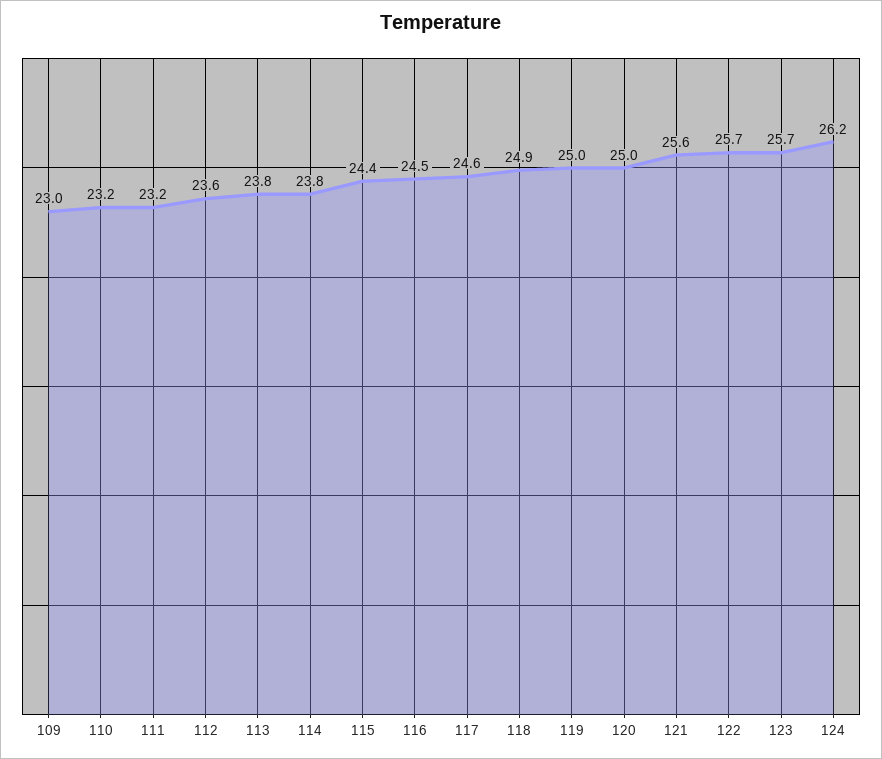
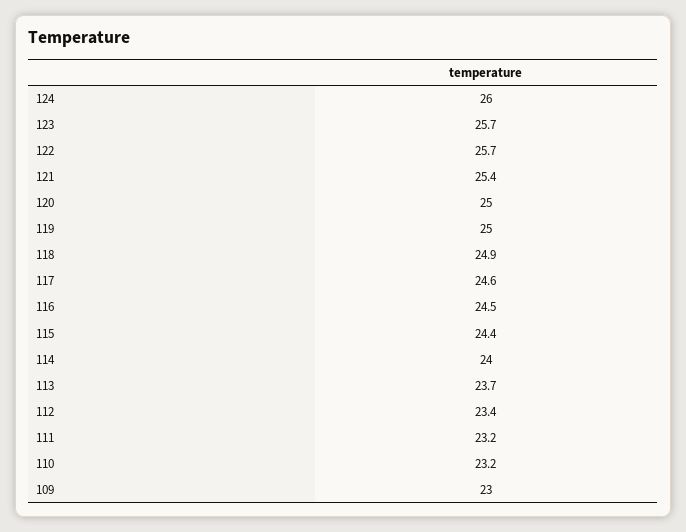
112: 23.6 -> 23.4
113: 23.8 -> 23.7
114: 23.8 -> 24
121: 25.6 -> 25.4
124: 26.2 -> 26

